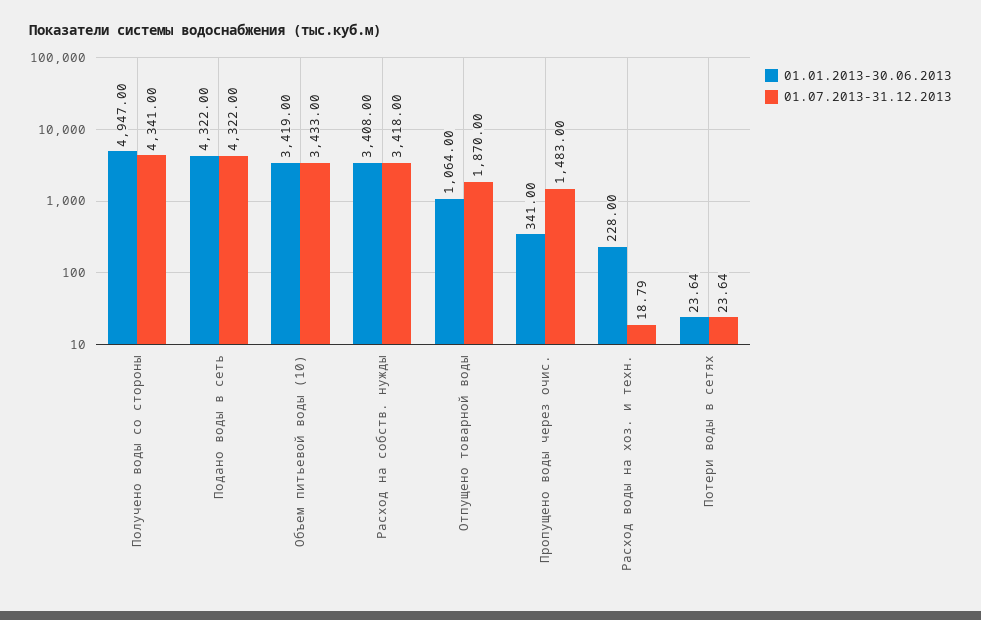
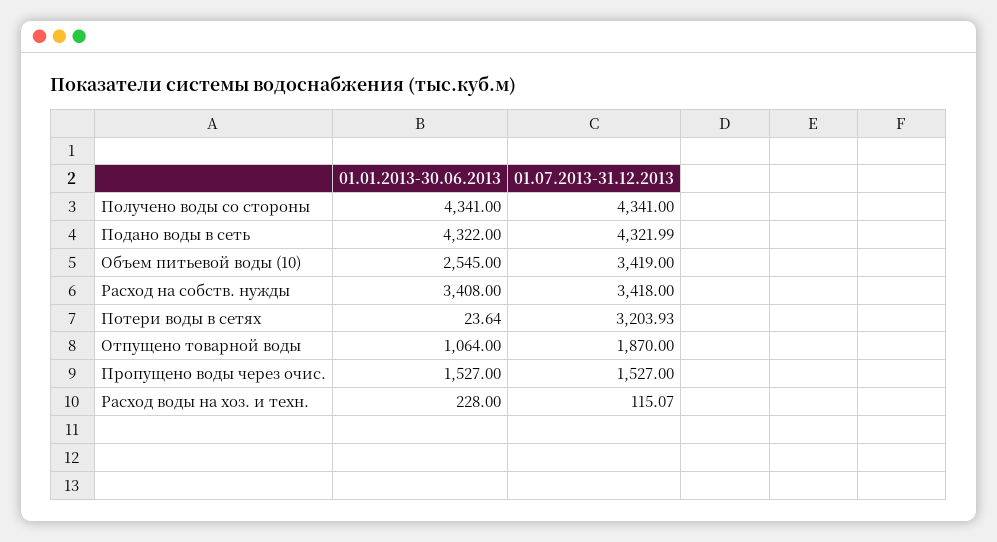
01.01.2013-30.06.2013, Получено воды со стороны: 4947 -> 4341
01.07.2013-31.12.2013, Подано воды в сеть: 4322 -> 4321.99
01.01.2013-30.06.2013, Объем питьевой воды (10): 3419 -> 2545
01.07.2013-31.12.2013, Объем питьевой воды (10): 3433 -> 3419
01.01.2013-30.06.2013, Пропущено воды через очис.: 341 -> 1527
01.07.2013-31.12.2013, Пропущено воды через очис.: 1483 -> 1527
01.07.2013-31.12.2013, Расход воды на хоз. и техн.: 18.79 -> 115.07
01.07.2013-31.12.2013, Потери воды в сетях: 23.64 -> 3203.93

